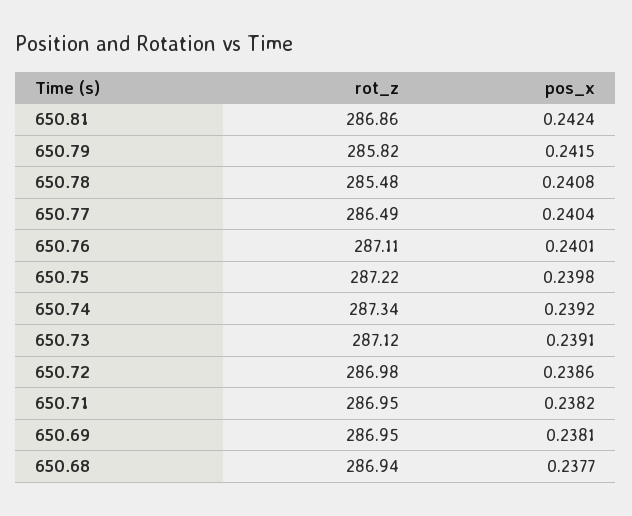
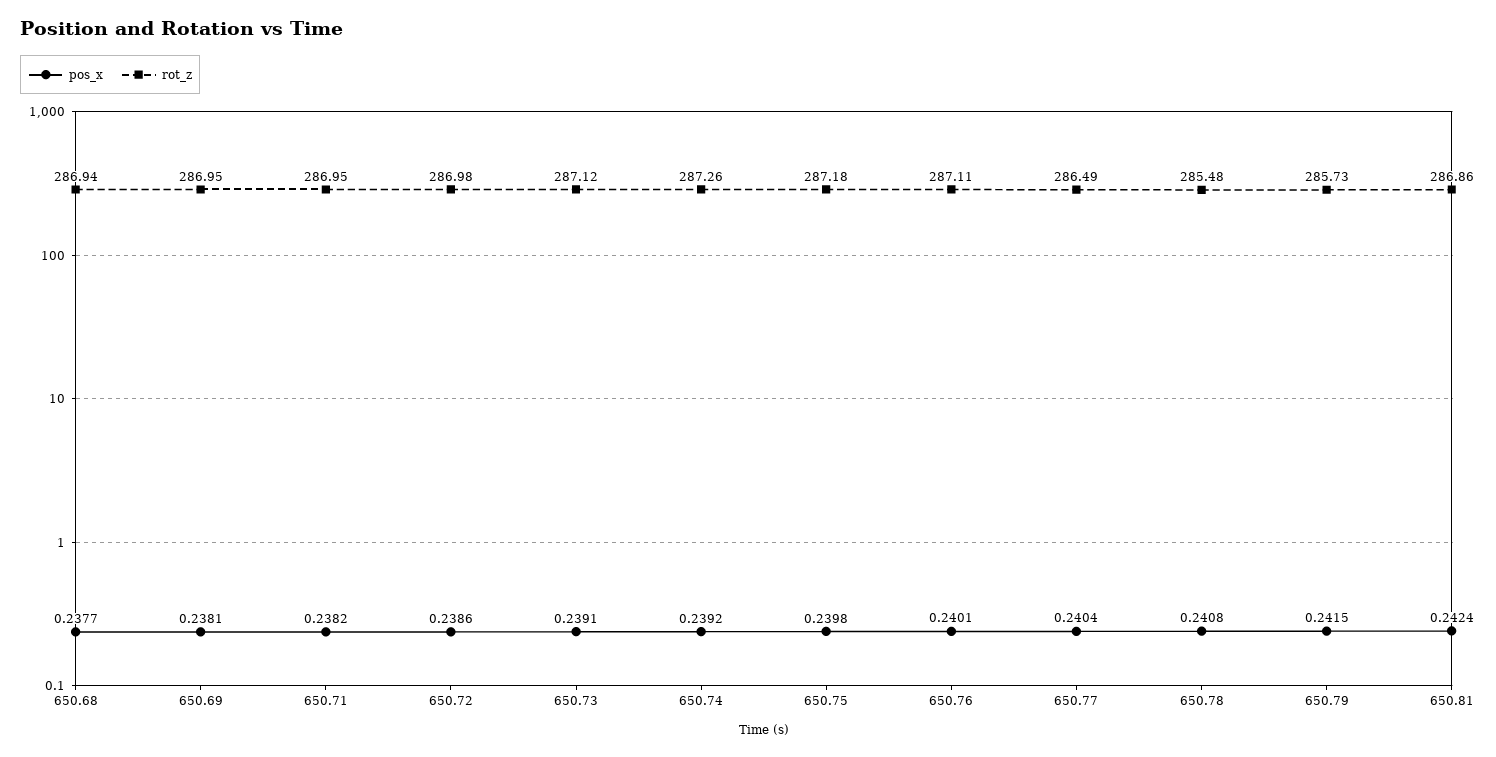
rot_z, 650.79: 285.82 -> 285.73
rot_z, 650.75: 287.22 -> 287.18
rot_z, 650.74: 287.34 -> 287.26

